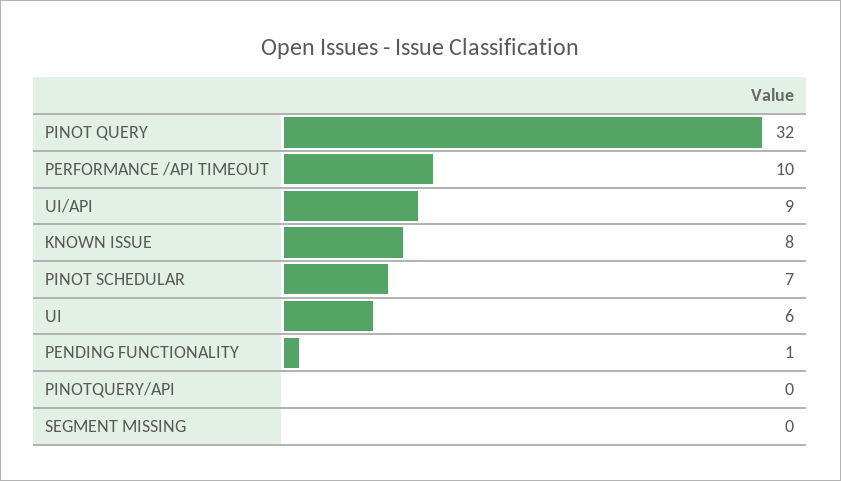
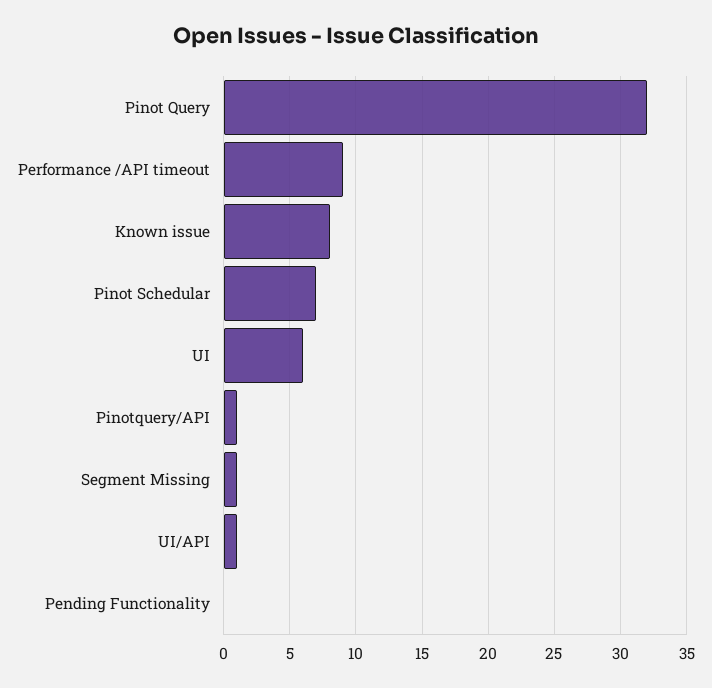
PERFORMANCE /API TIMEOUT: 10 -> 9
UI/API: 9 -> 1
PENDING FUNCTIONALITY: 1 -> 0
PINOTQUERY/API: 0 -> 1
SEGMENT MISSING: 0 -> 1

